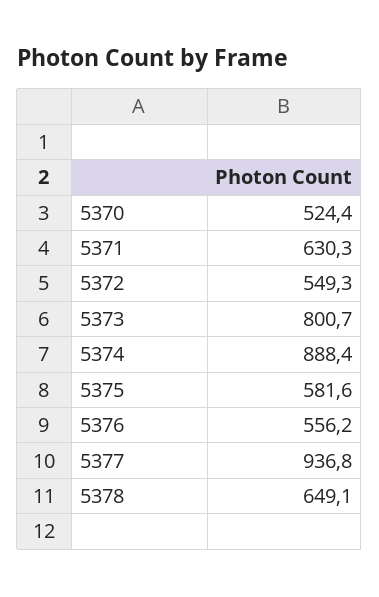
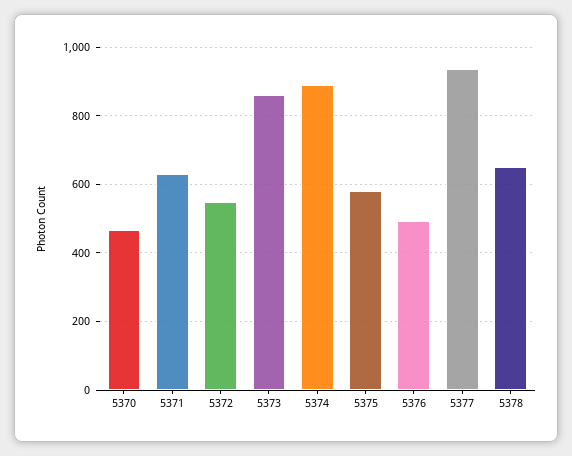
5370: 524.4 -> 460
5373: 800.7 -> 860
5376: 556.2 -> 500

